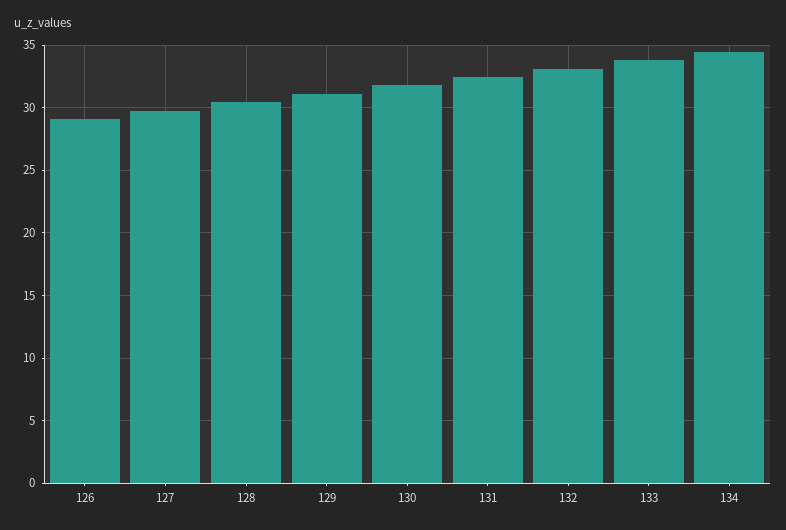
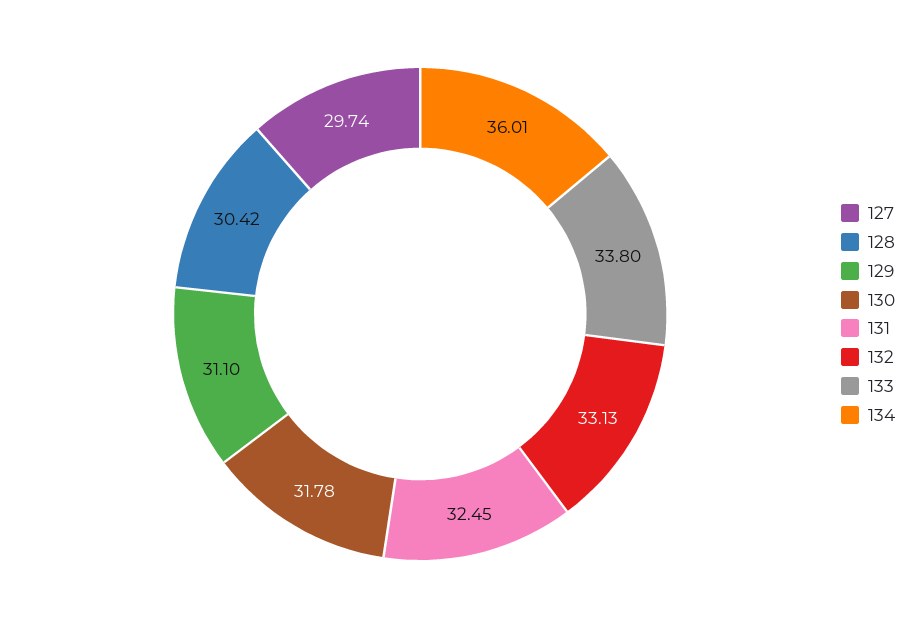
126: 29 -> none
134: 34.5 -> 36.01

